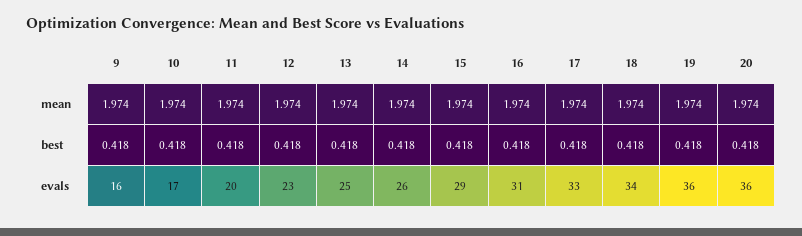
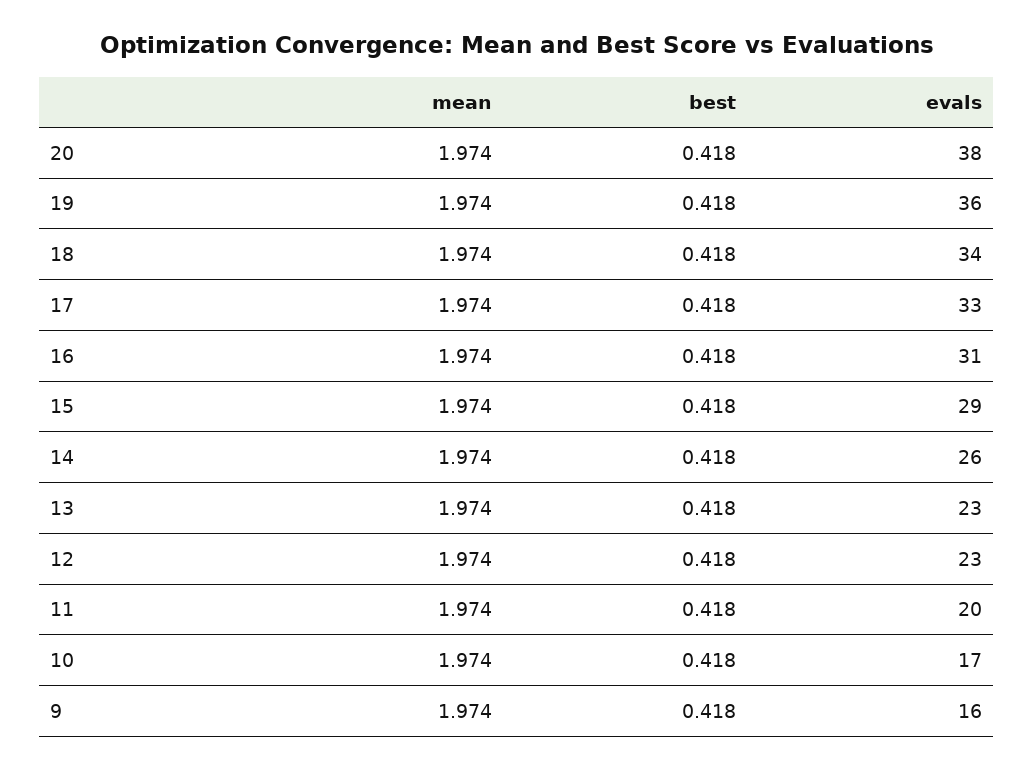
13, evals: 25 -> 23
20, evals: 36 -> 38

